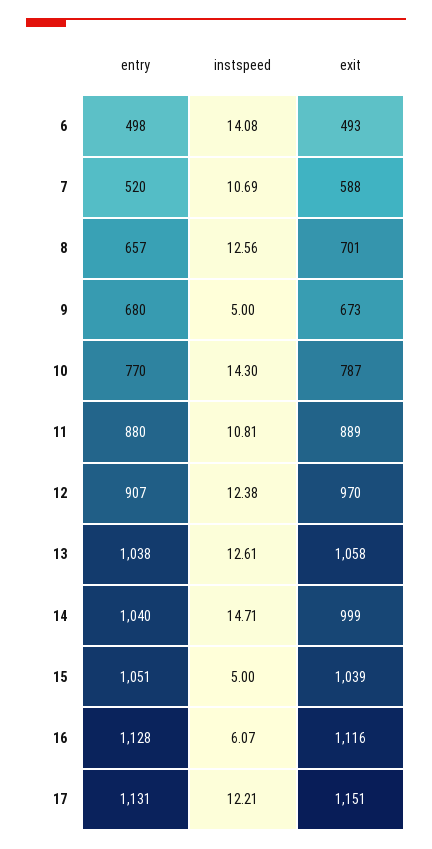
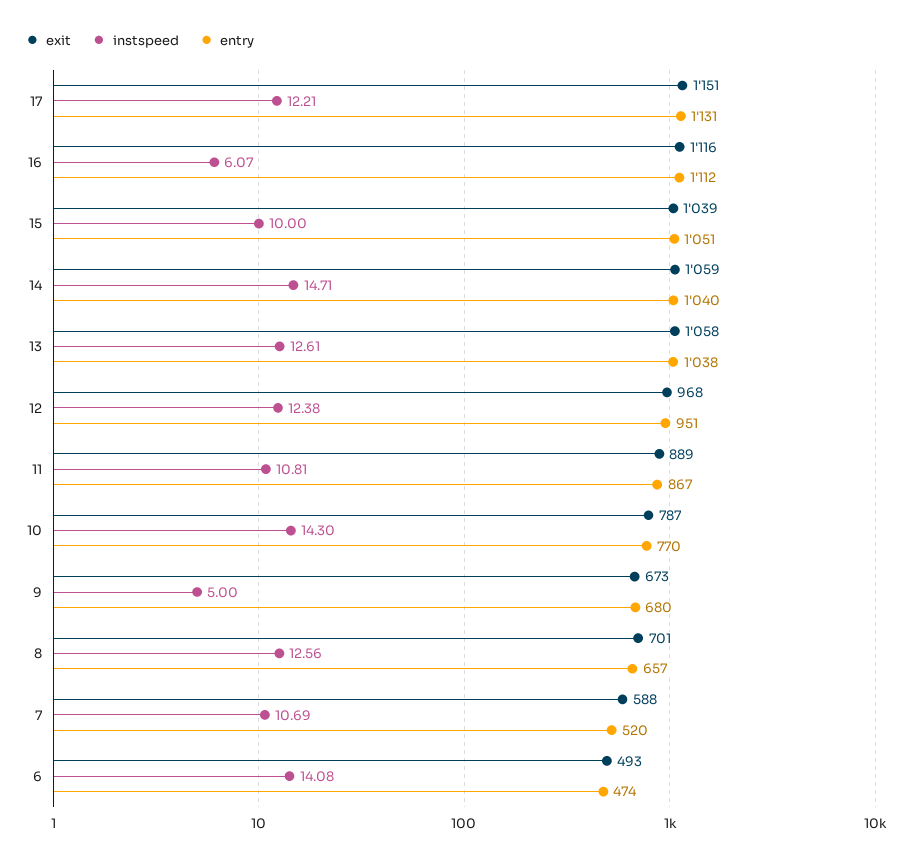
entry, 6: 498 -> 474
entry, 11: 880 -> 867
entry, 12: 907 -> 951
exit, 12: 970 -> 968
exit, 14: 999 -> 1059
instspeed, 15: 5 -> 10
entry, 16: 1128 -> 1112

